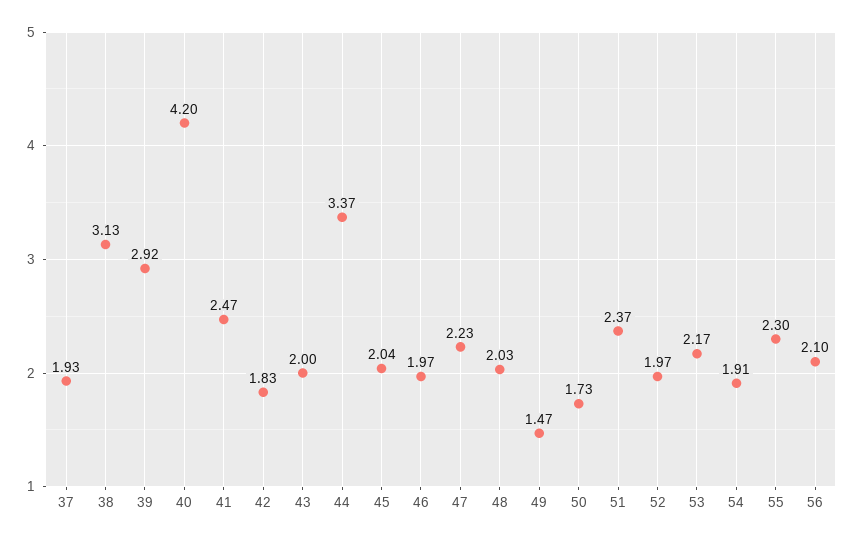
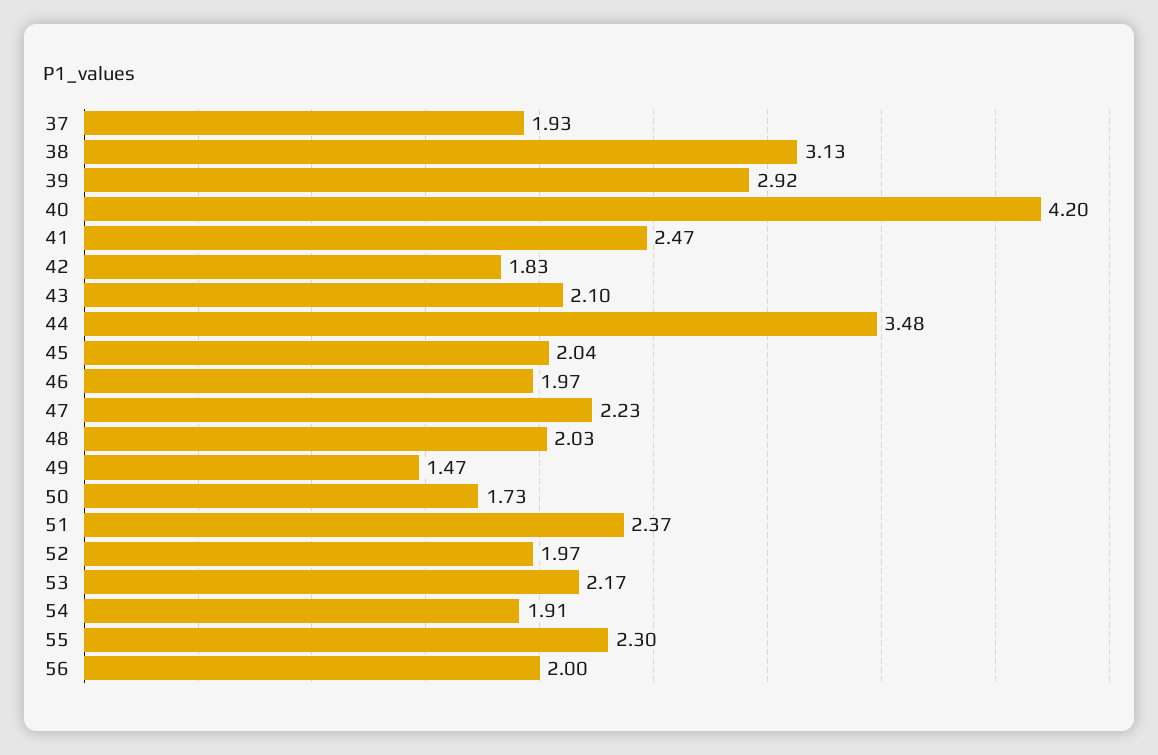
43: 2 -> 2.1
44: 3.37 -> 3.48
56: 2.1 -> 2

